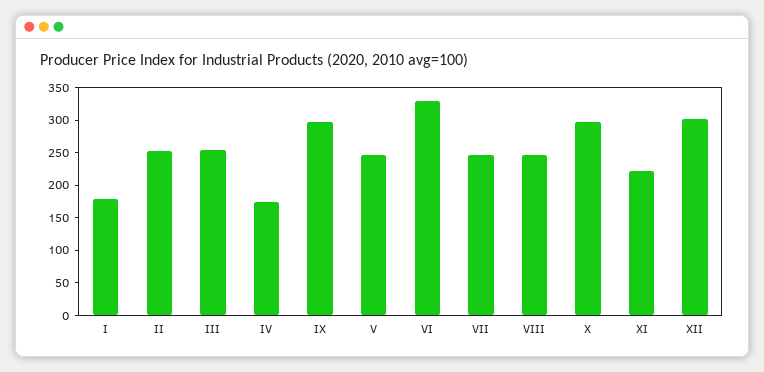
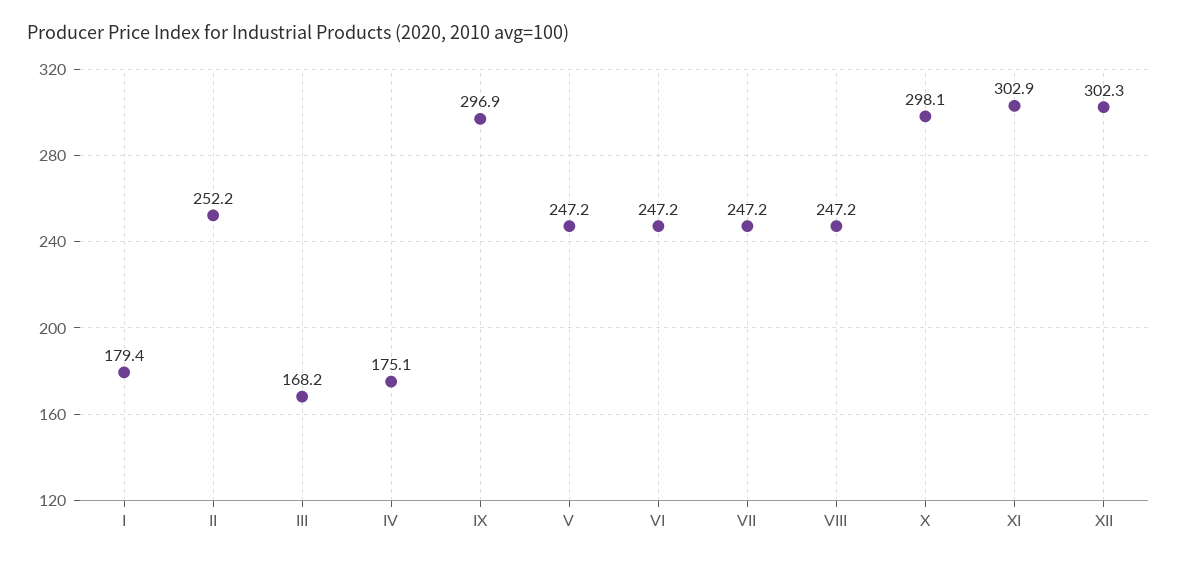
III: 250 -> 168.2
VI: 325 -> 247.2
XI: 225 -> 302.9

